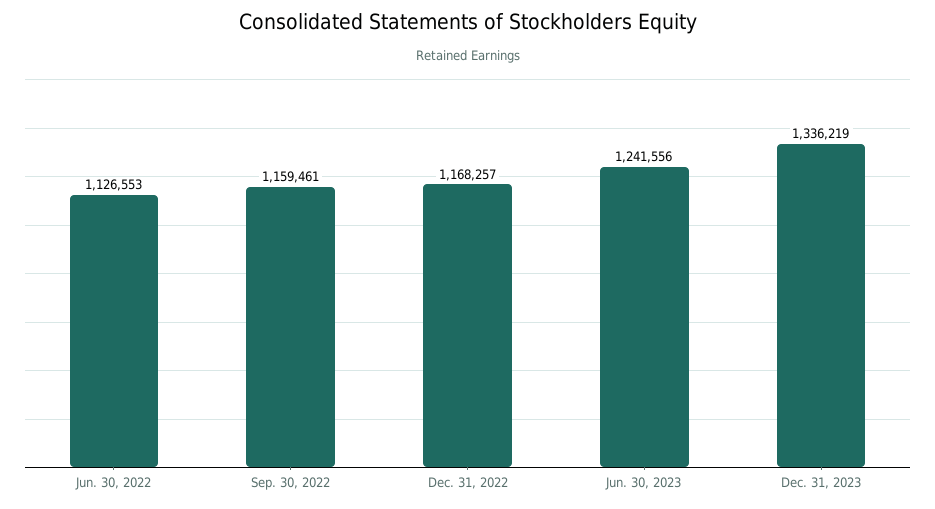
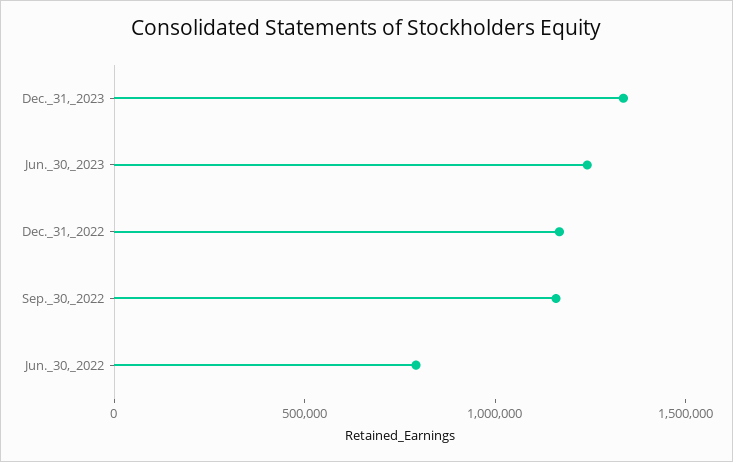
Jun. 30, 2022: 1126553 -> 800000

